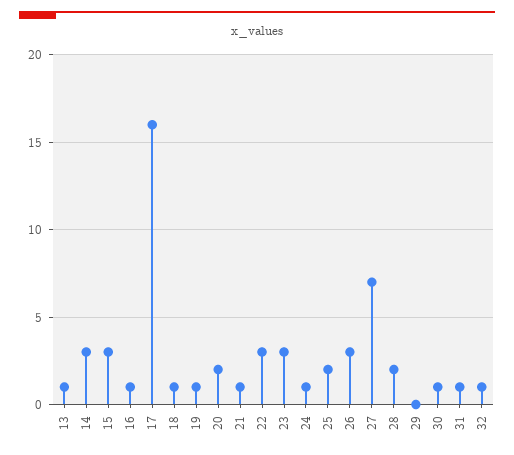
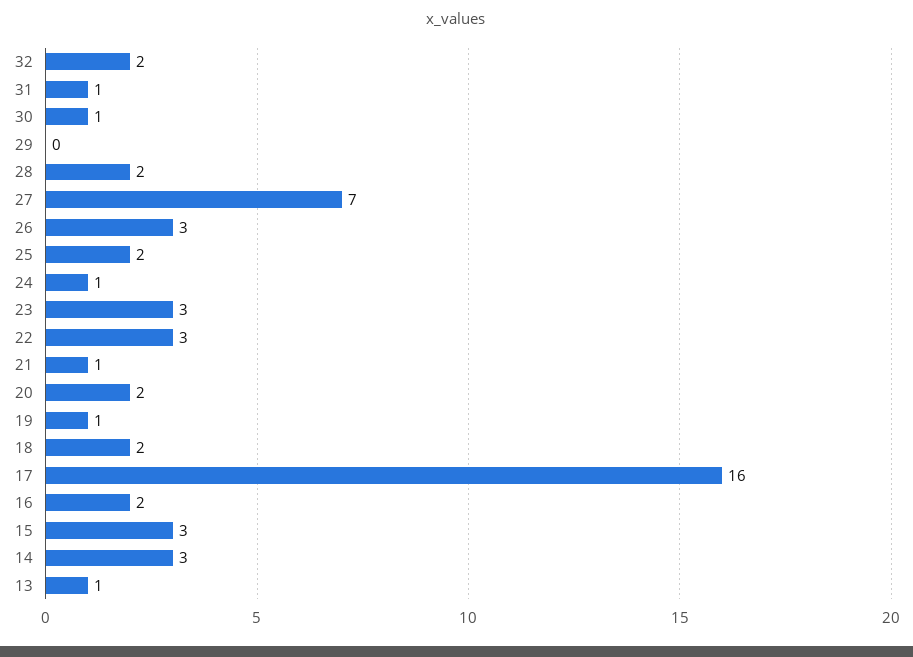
16: 1 -> 2
18: 1 -> 2
32: 1 -> 2

